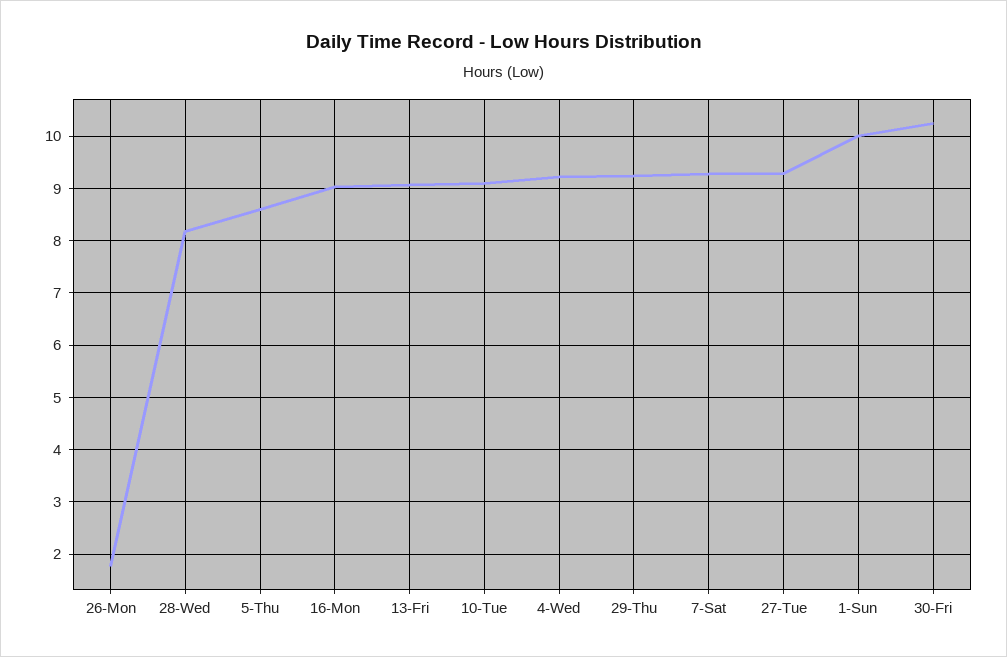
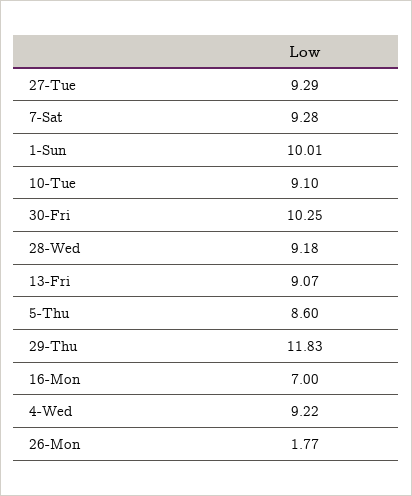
28-Wed: 8.2 -> 9.18
16-Mon: 9 -> 7
29-Thu: 9.2 -> 11.83

